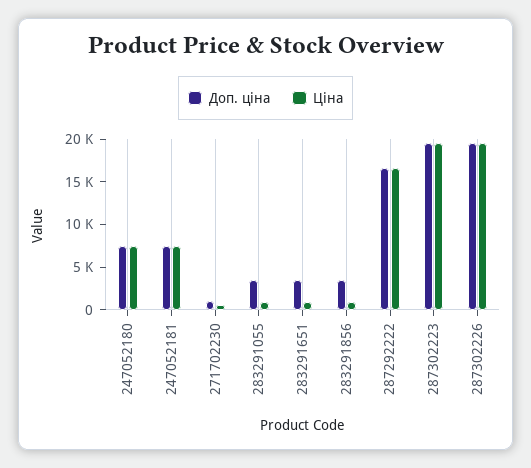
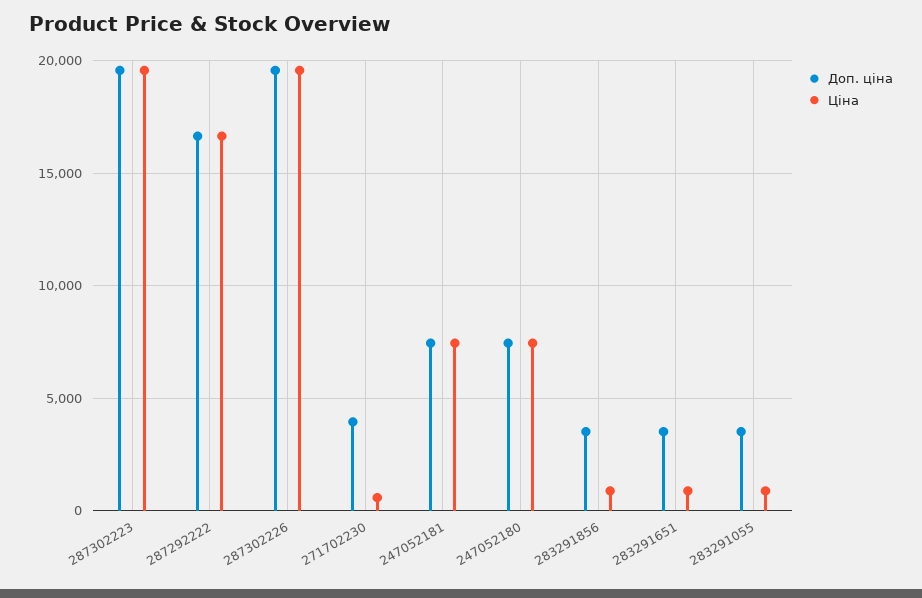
Доп. ціна, 271702230: 1000 -> 4000

